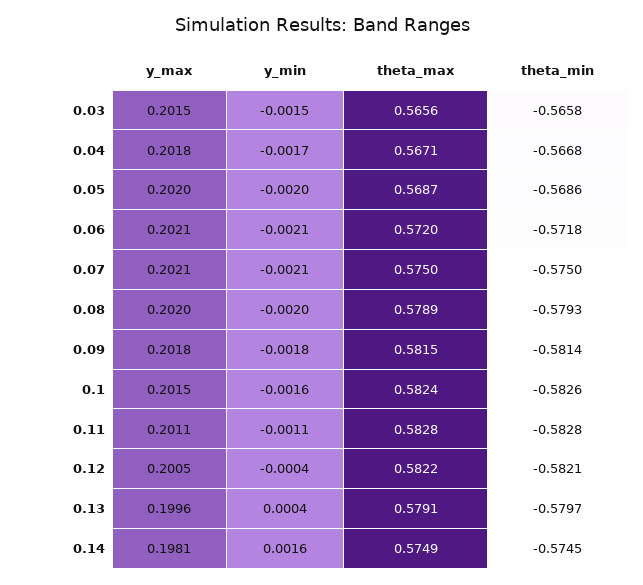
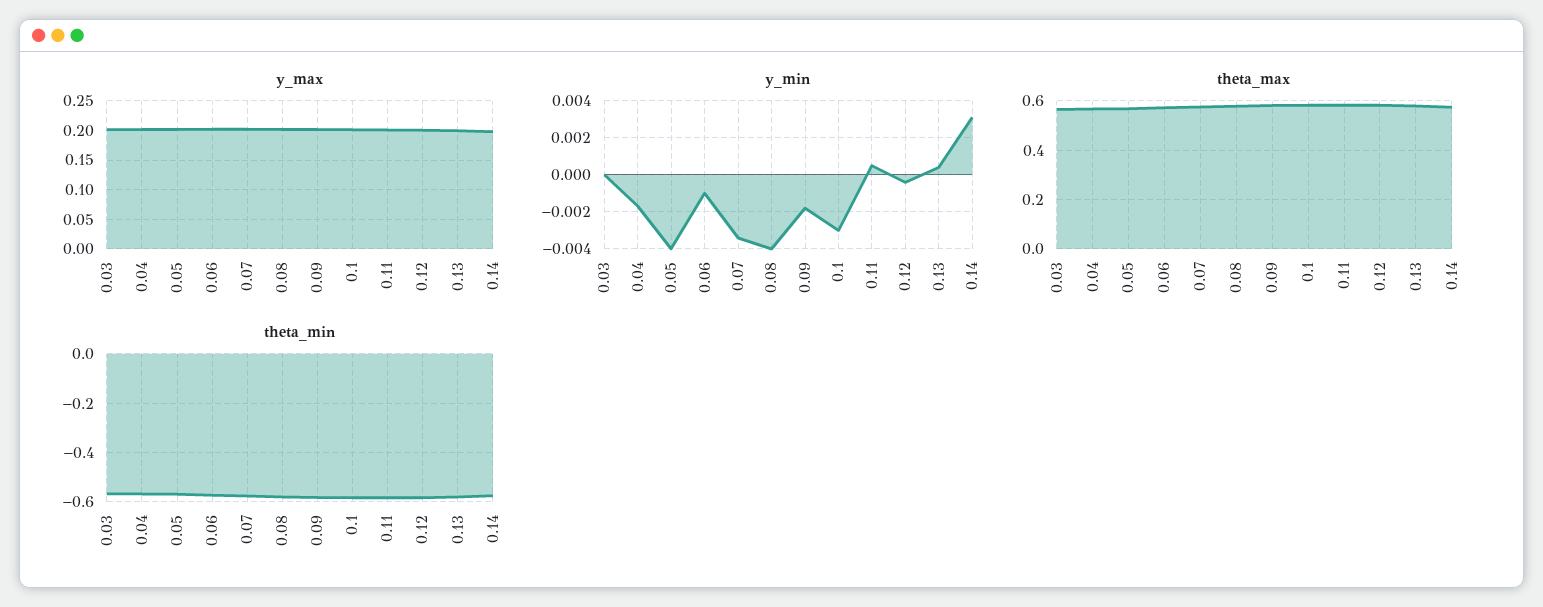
y_min, 0.03: -0.0015 -> 0
y_min, 0.05: -0.002 -> -0.004
y_min, 0.06: -0.0021 -> -0.001
y_min, 0.07: -0.0021 -> -0.0035
y_min, 0.08: -0.002 -> -0.004
y_min, 0.1: -0.0016 -> -0.003
y_min, 0.11: -0.0011 -> 0.0005
y_min, 0.14: 0.0016 -> 0.003

